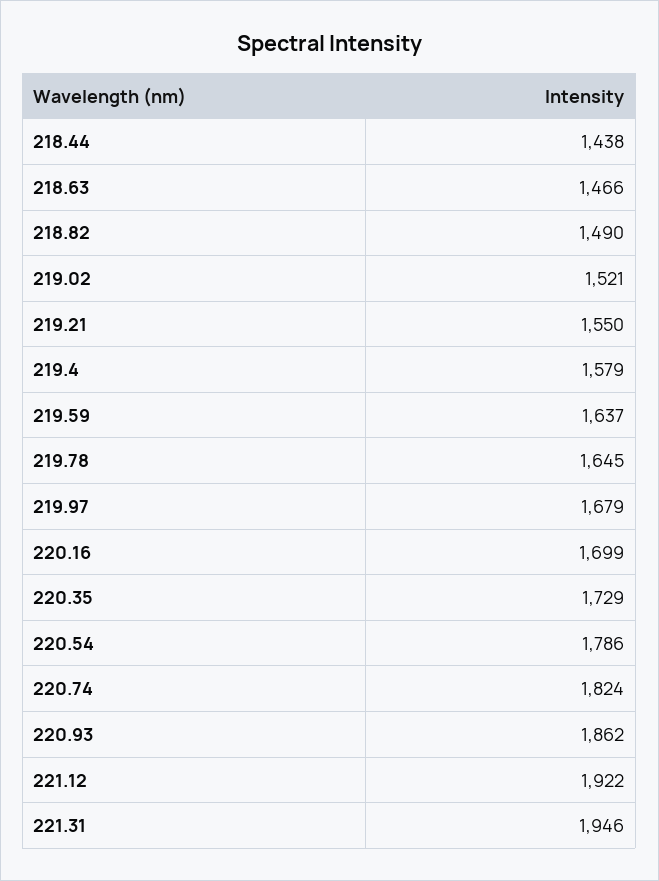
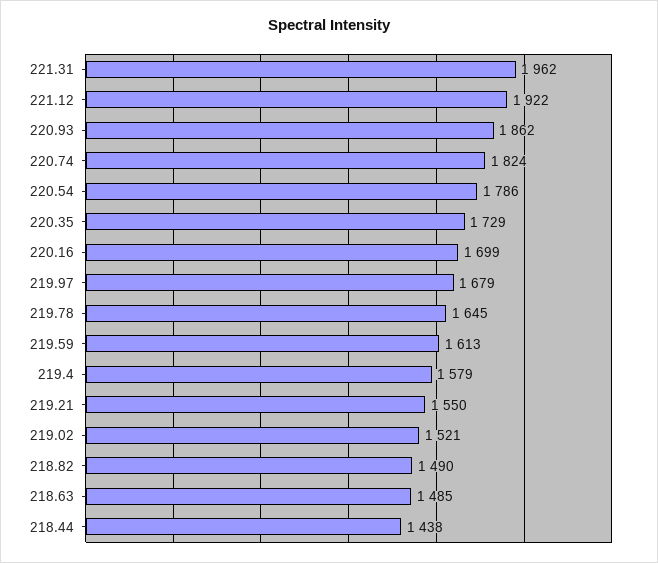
218.63: 1466 -> 1485
219.59: 1637 -> 1613
221.31: 1946 -> 1962

